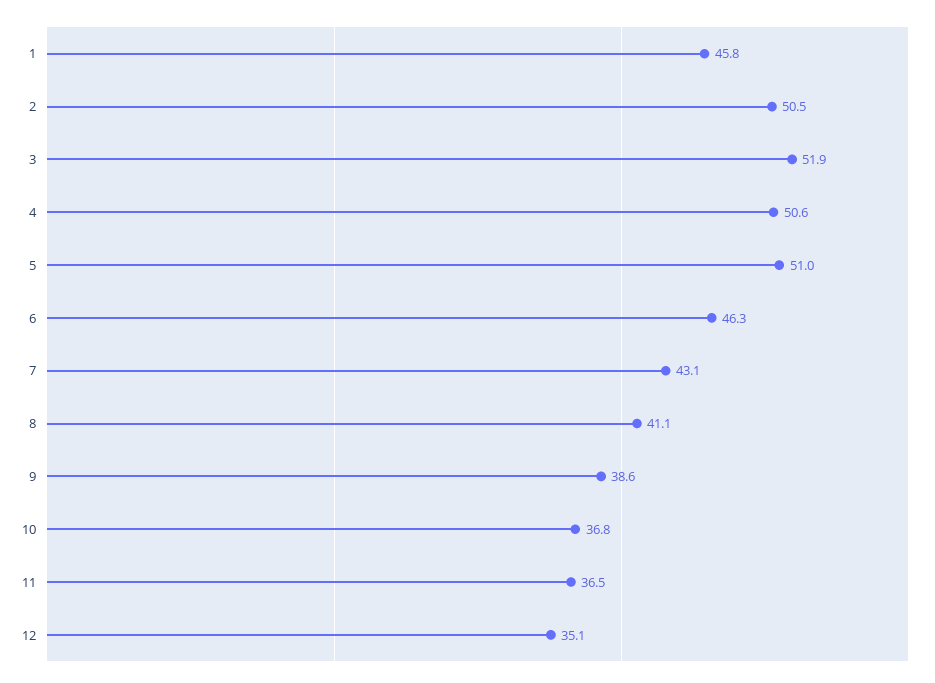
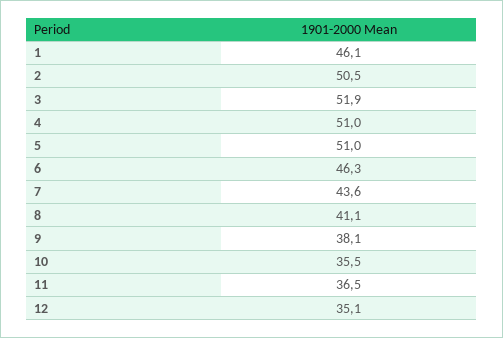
1: 45.8 -> 46.1
4: 50.6 -> 51
7: 43.1 -> 43.6
9: 38.6 -> 38.1
10: 36.8 -> 35.5

